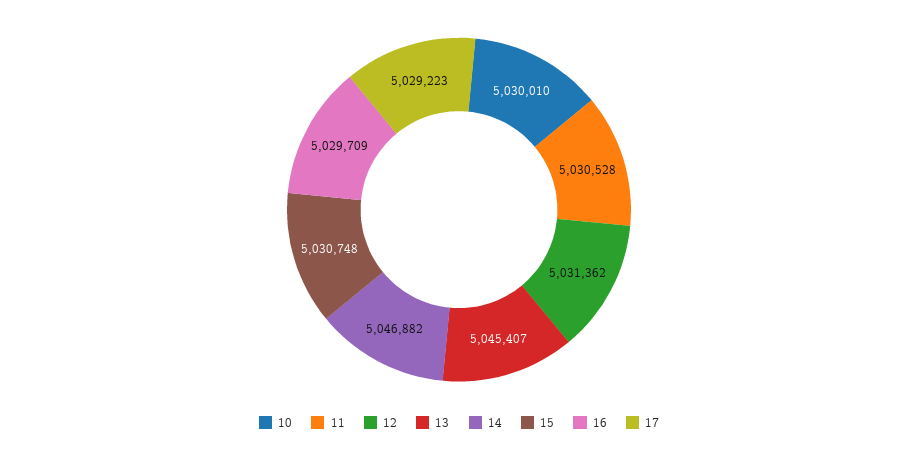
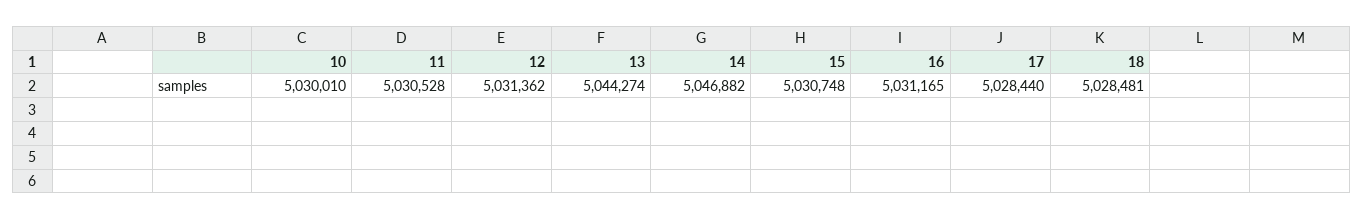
13: 5045407 -> 5044274
16: 5029709 -> 5031165
17: 5029223 -> 5028440
18: none -> 5028481

